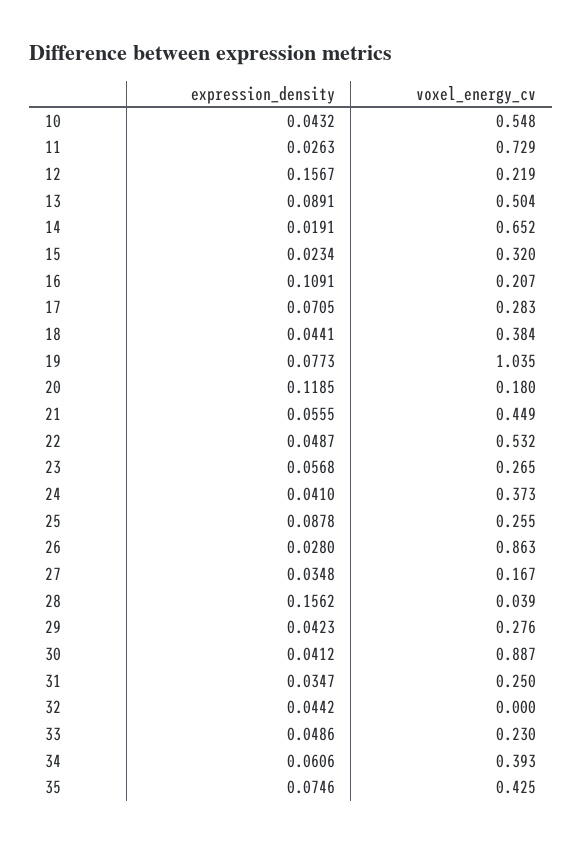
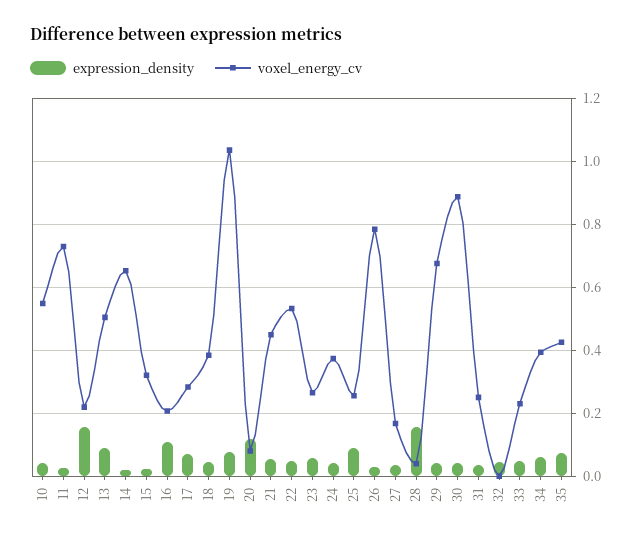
voxel_energy_cv, 20: 0.18 -> 0.08
voxel_energy_cv, 26: 0.863 -> 0.78
voxel_energy_cv, 29: 0.276 -> 0.68

